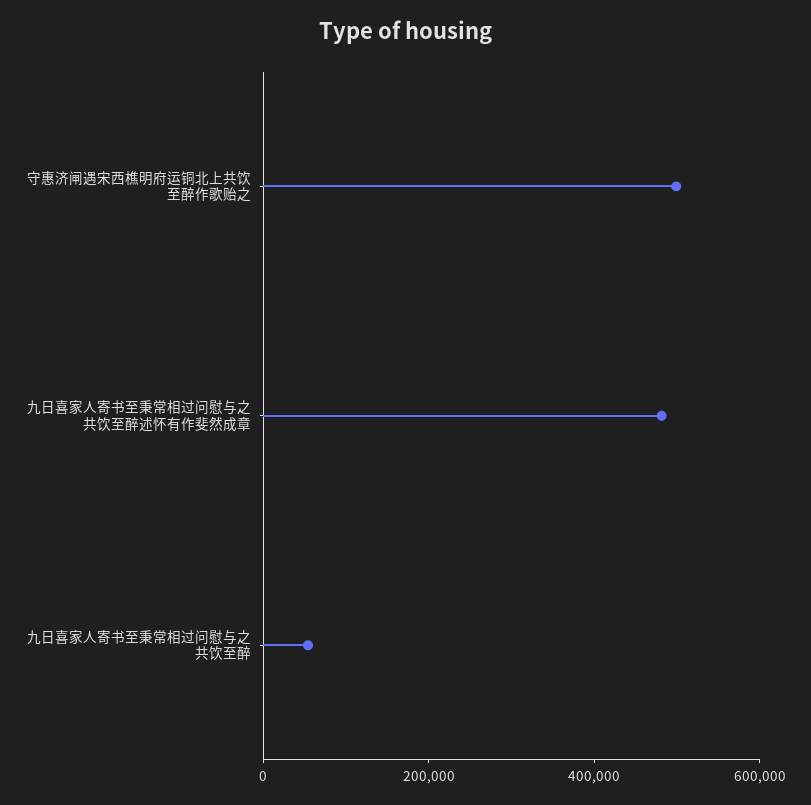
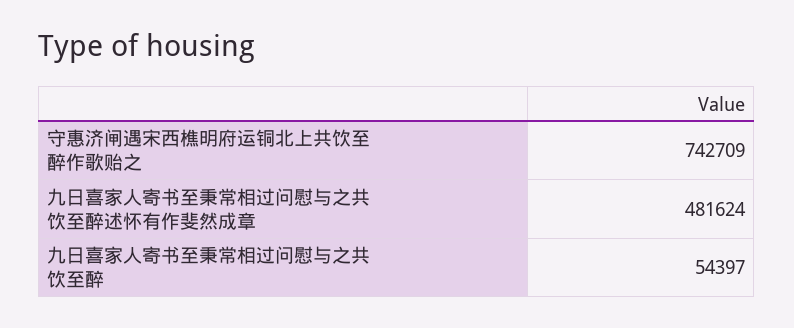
守惠济闸遇宋西樵明府运铜北上共饮至醉作歌贻之: 500000 -> 742709

